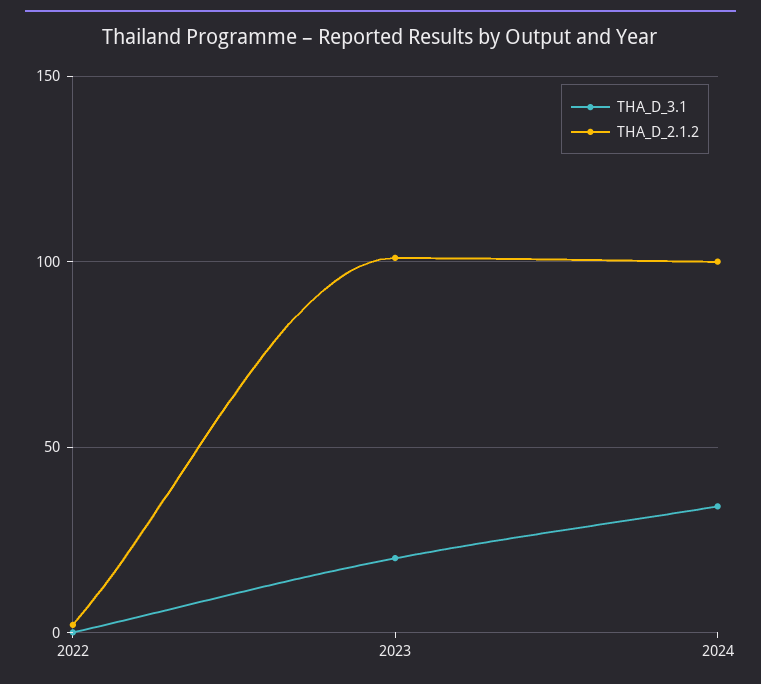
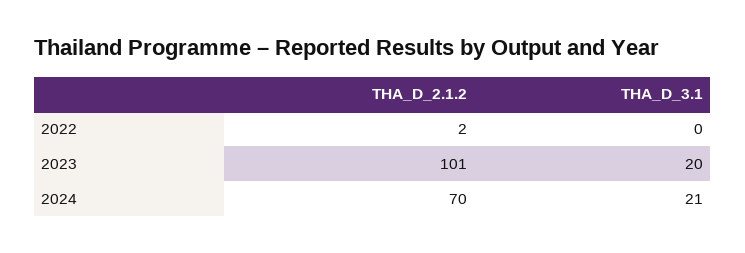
THA_D_3.1, 2024: 35 -> 21
THA_D_2.1.2, 2024: 100 -> 70

